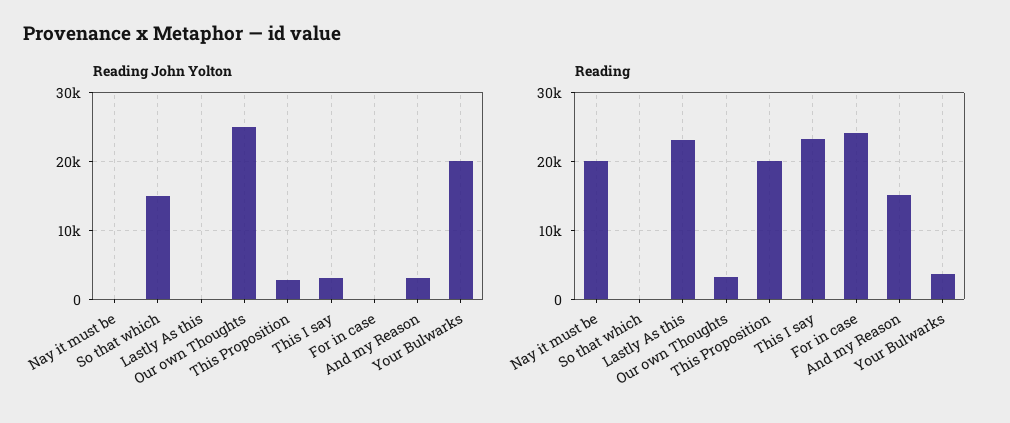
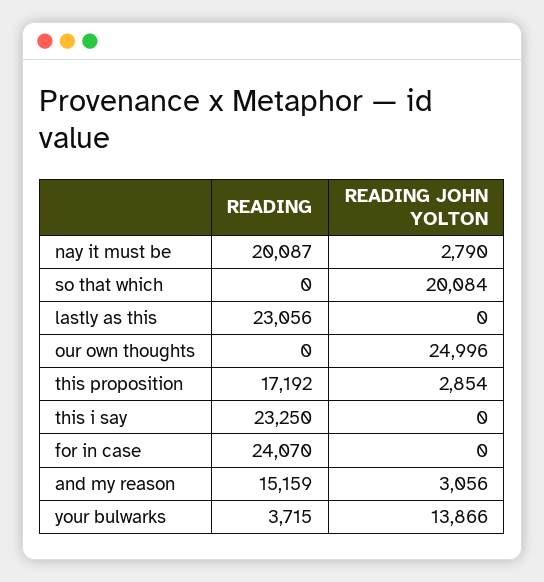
Reading John Yolton, Nay it must be: 0 -> 2790
Reading John Yolton, So that which: 15000 -> 20084
Reading John Yolton, This I say: 3000 -> 0
Reading John Yolton, Your Bulwarks: 20000 -> 13866
Reading, Our own Thoughts: 3000 -> 0
Reading, This Proposition: 20000 -> 17192

